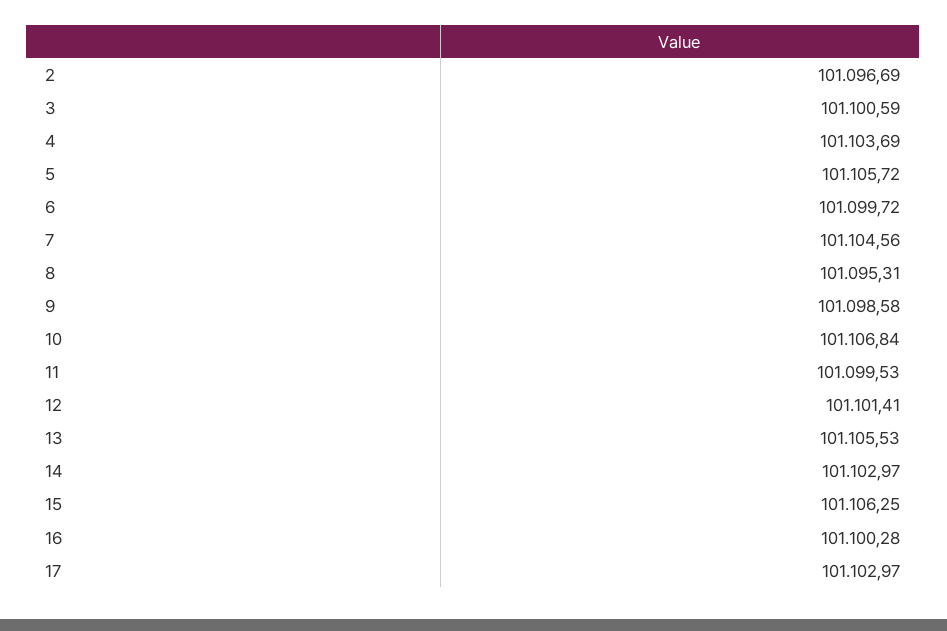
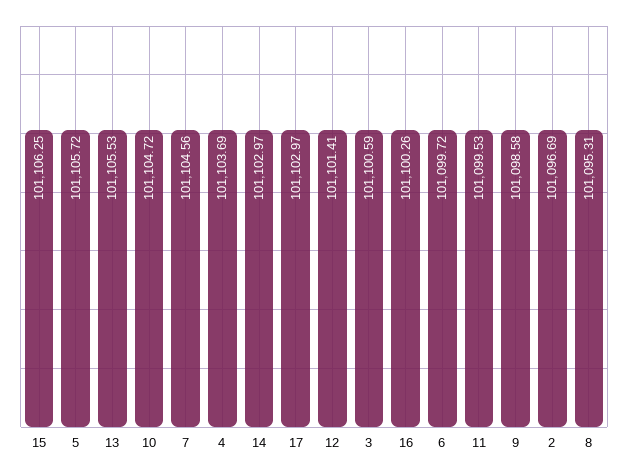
10: 101106.84 -> 101104.72
16: 101100.28 -> 101100.26

